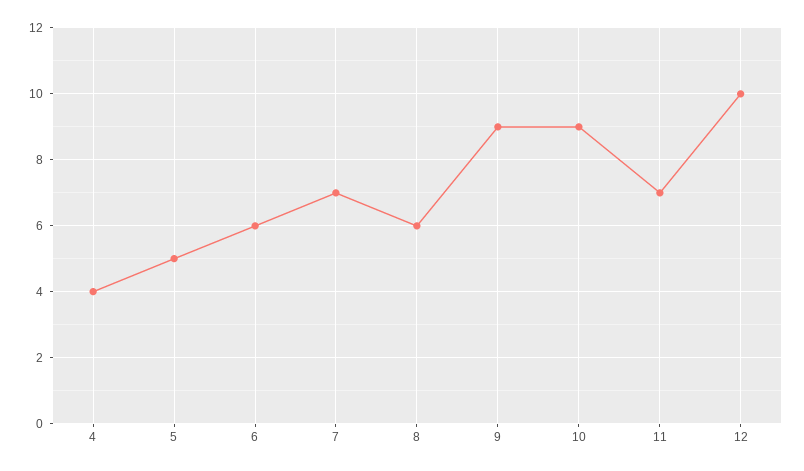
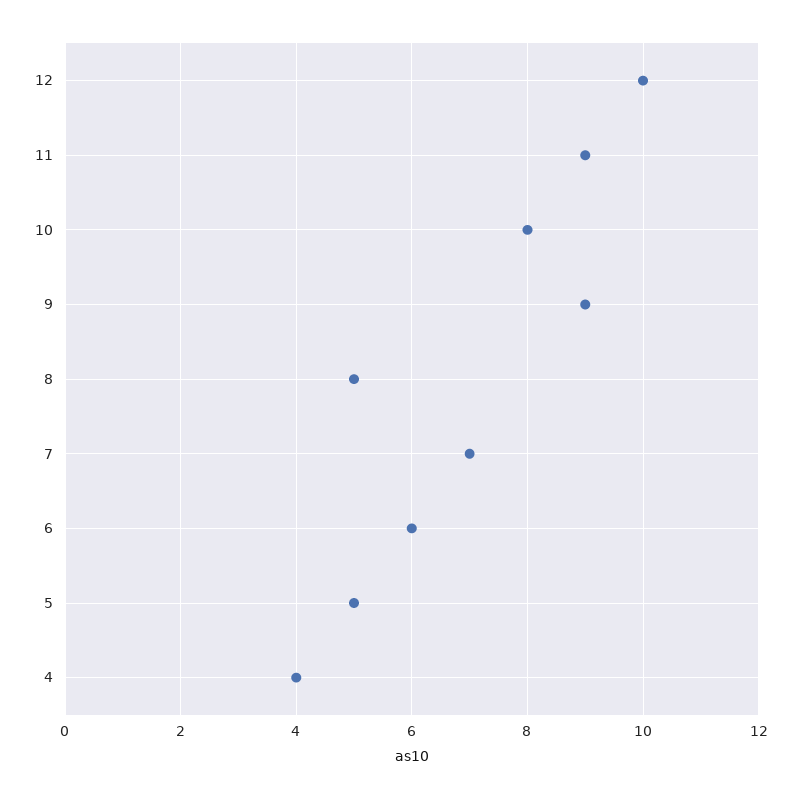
8: 6 -> 5
10: 9 -> 8
11: 7 -> 9

